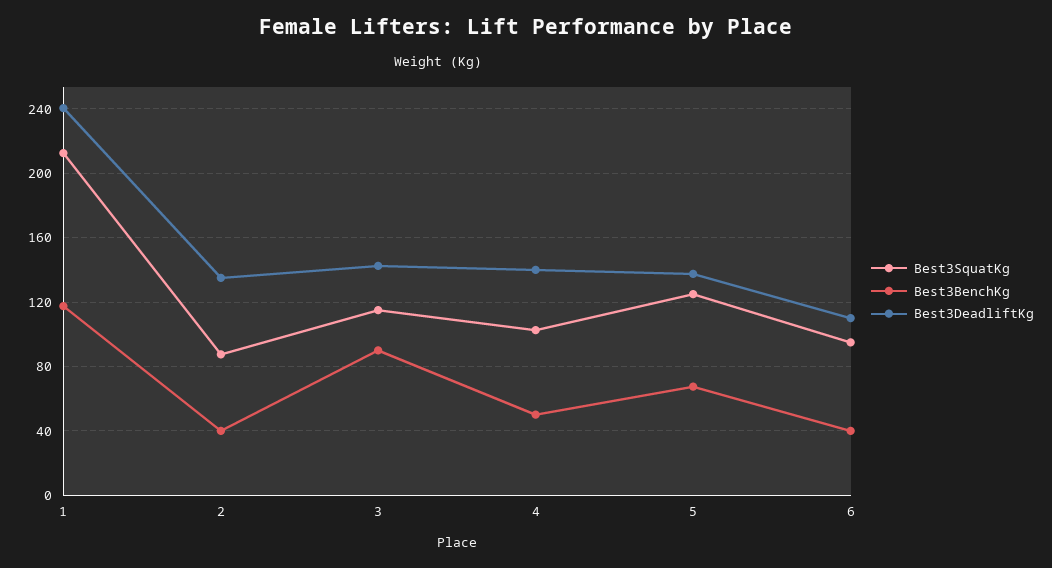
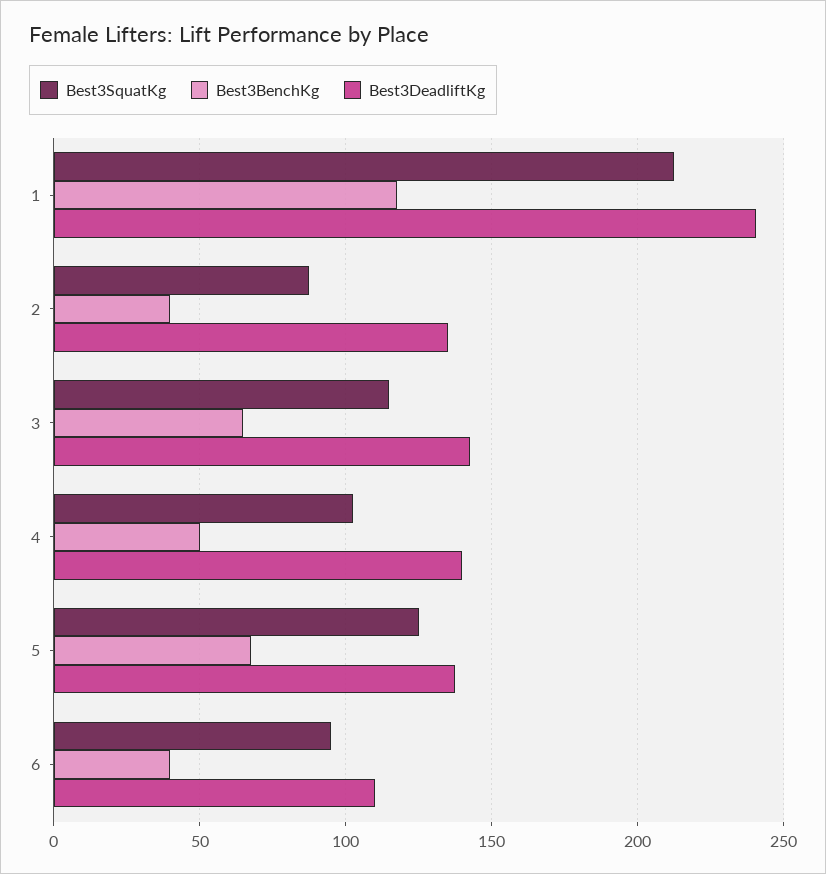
Best3BenchKg, 3: 90 -> 65

